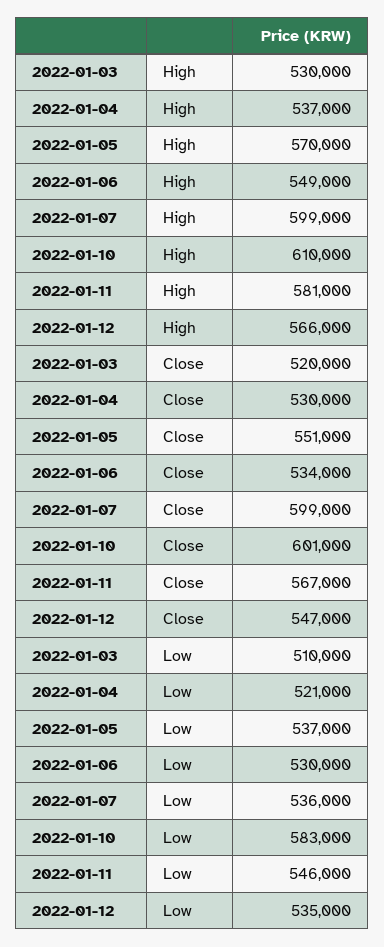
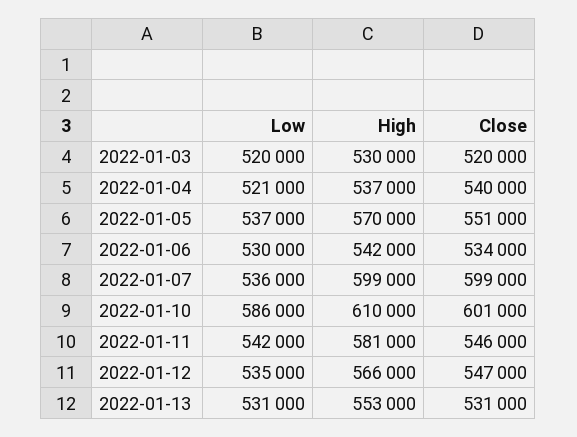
2022-01-06, High: 549000 -> 542000
2022-01-04, Close: 530000 -> 540000
2022-01-11, Close: 567000 -> 546000
2022-01-03, Low: 510000 -> 520000
2022-01-10, Low: 583000 -> 586000
2022-01-11, Low: 546000 -> 542000
2022-01-13, Low: none -> 531000
2022-01-13, High: none -> 553000
2022-01-13, Close: none -> 531000

